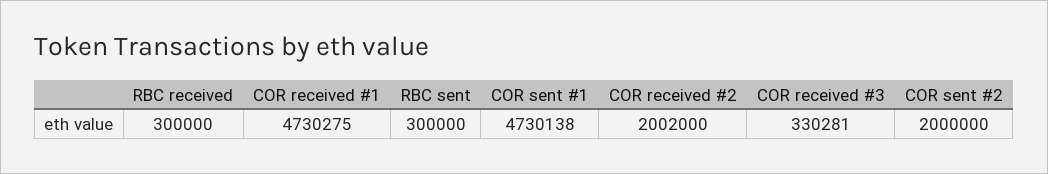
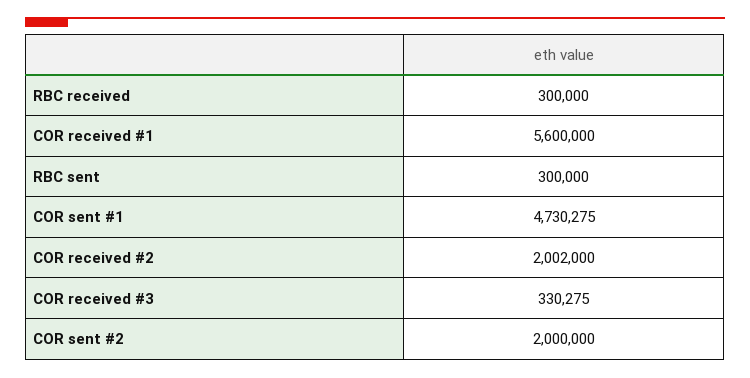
COR received #1: 4730275 -> 5600000
COR sent #1: 4730138 -> 4730275
COR received #3: 330281 -> 330275

